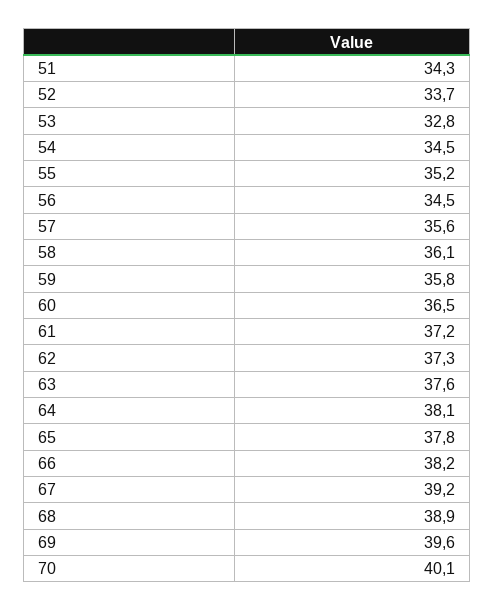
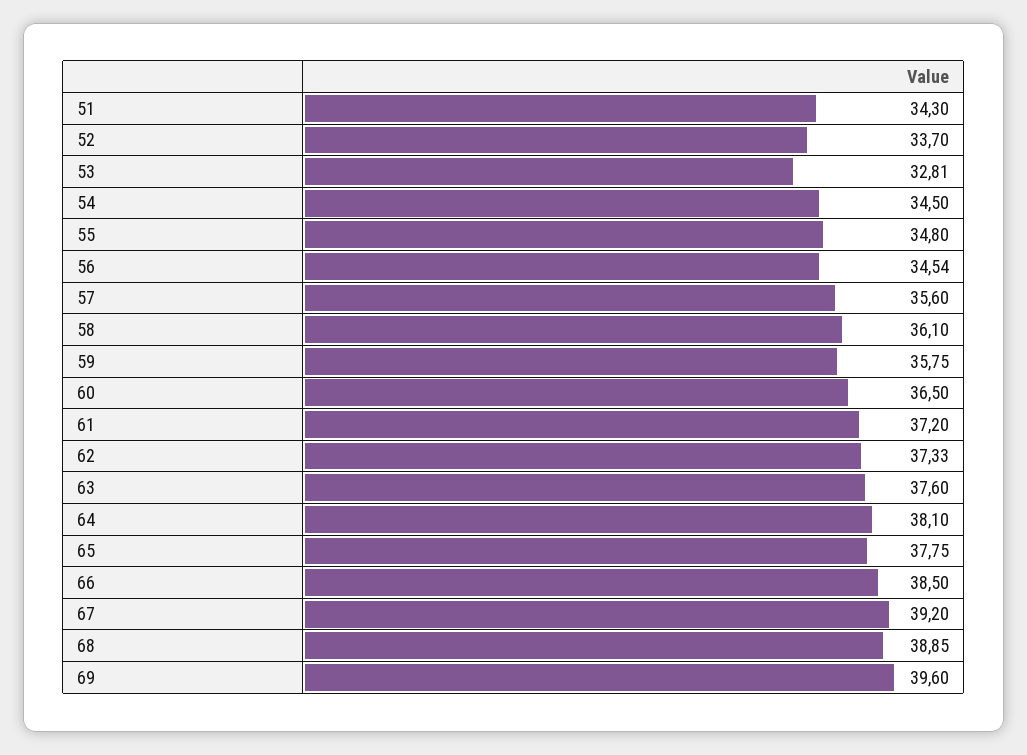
55: 35.2 -> 34.8
66: 38.2 -> 38.5
70: 40.1 -> none

